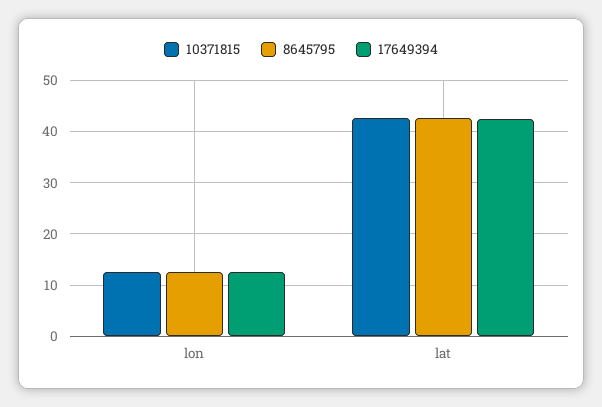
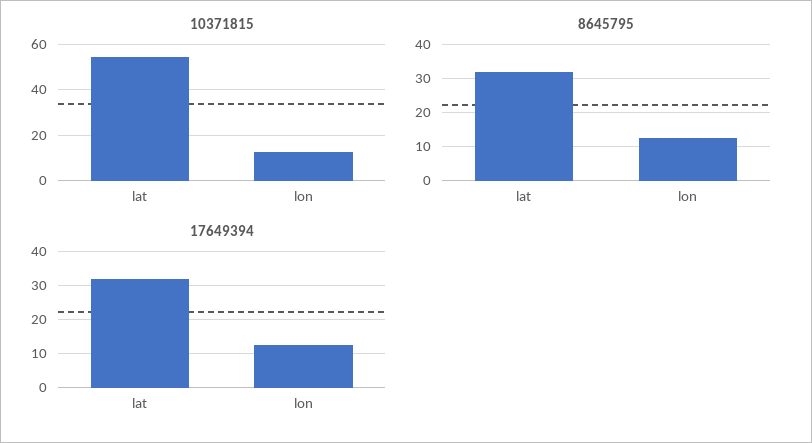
10371815, lat: 42 -> 55
8645795, lat: 42 -> 32
17649394, lat: 42 -> 32

